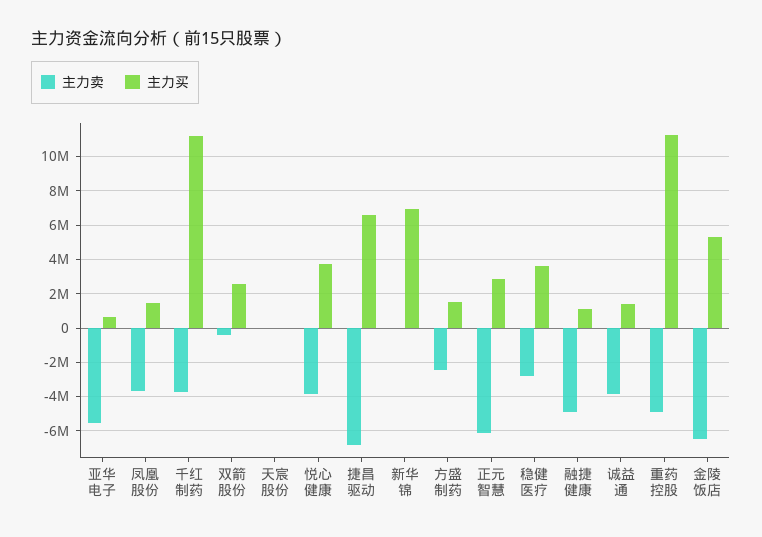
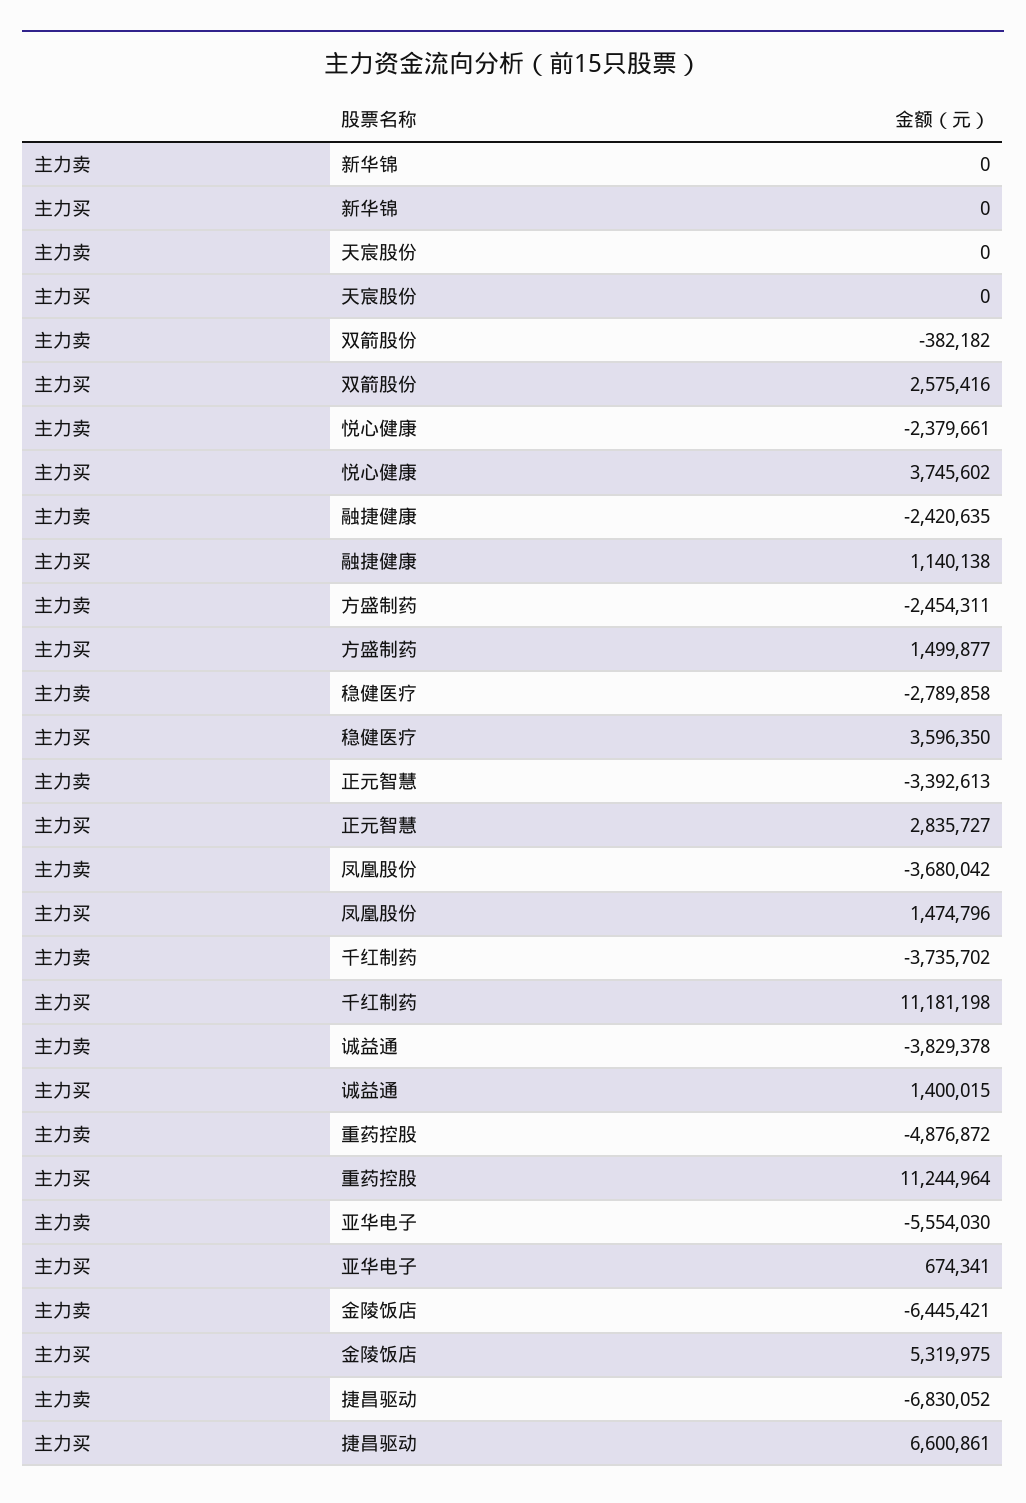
主力卖, 悦心健康: -4000000 -> -2379661
主力买, 新华锦: 7000000 -> 0
主力卖, 正元智慧: -6000000 -> -3392613
主力卖, 融捷健康: -5000000 -> -2420635

